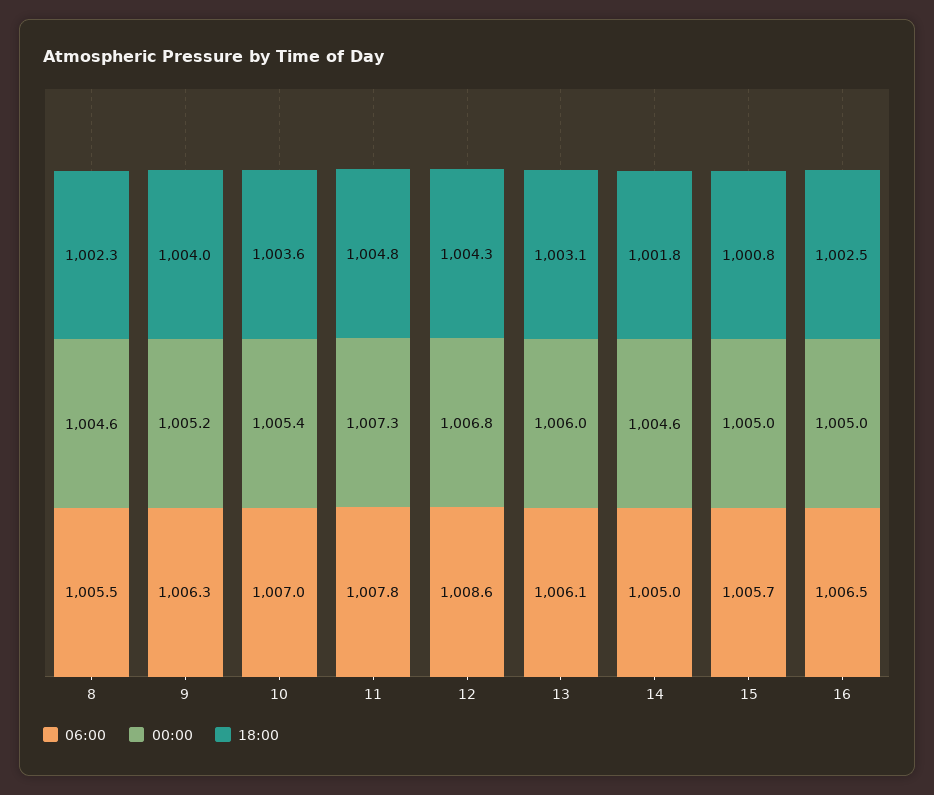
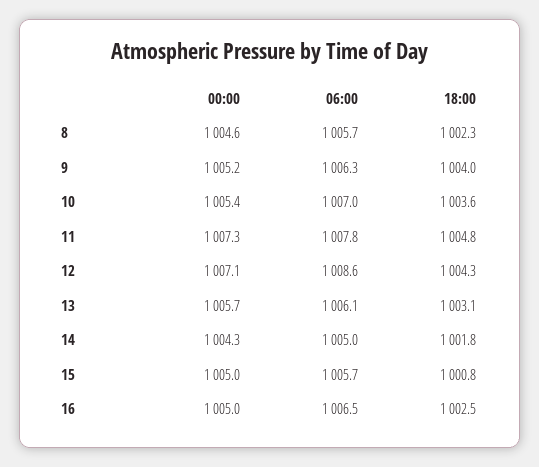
06:00, 8: 1005.5 -> 1005.7
00:00, 12: 1006.8 -> 1007.1
00:00, 13: 1006 -> 1005.7
00:00, 14: 1004.6 -> 1004.3

